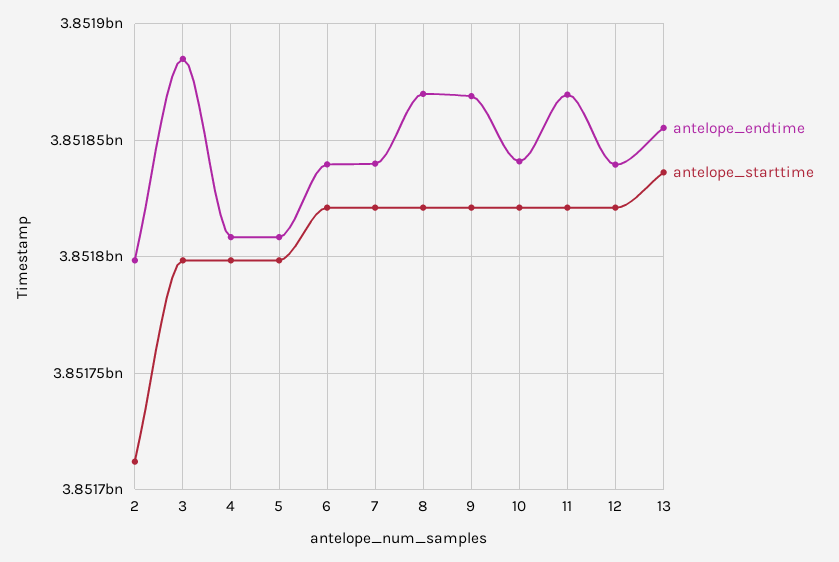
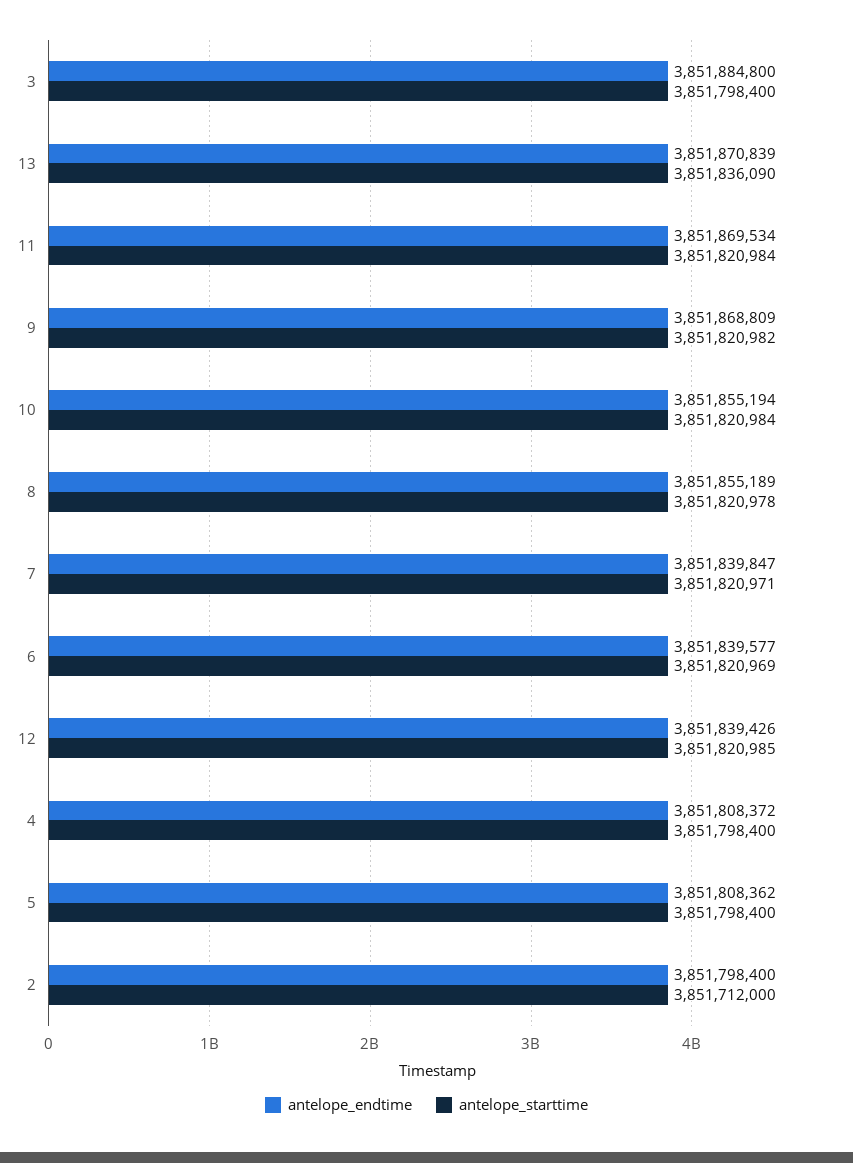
antelope_endtime, 8: 3851870000 -> 3851855189
antelope_endtime, 10: 3851840000 -> 3851855194
antelope_endtime, 13: 3851855000 -> 3851870839

